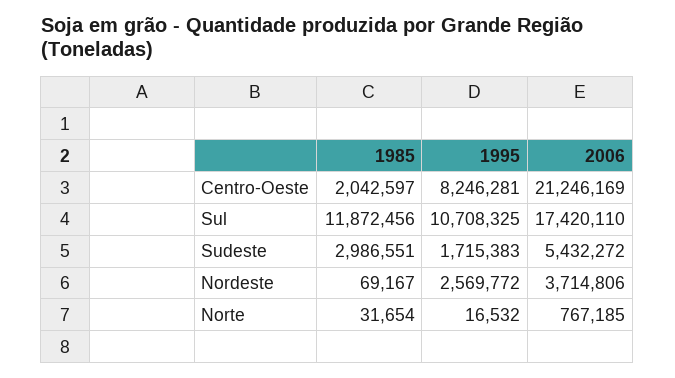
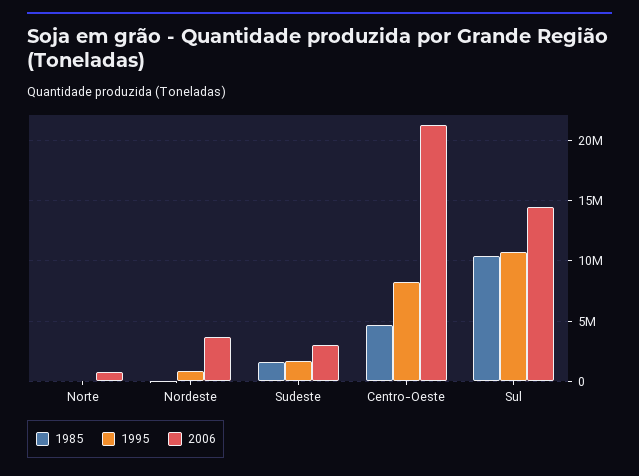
1985, Centro-Oeste: 2042597 -> 4500000
1985, Sul: 11872456 -> 10500000
2006, Sul: 17420110 -> 14500000
1985, Sudeste: 2986551 -> 1500000
2006, Sudeste: 5432272 -> 3000000
1995, Nordeste: 2569772 -> 1000000

